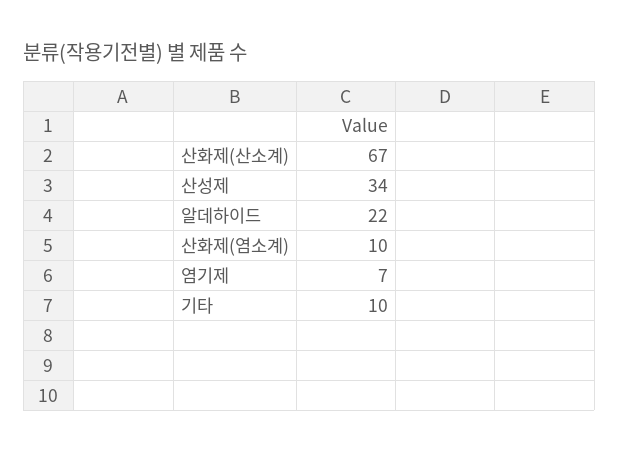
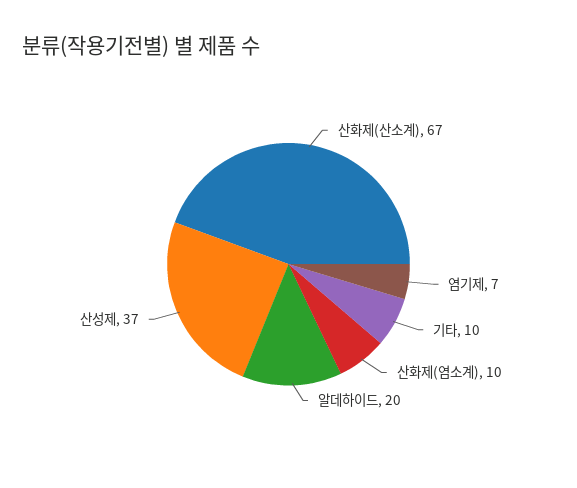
산성제: 34 -> 37
알데하이드: 22 -> 20

